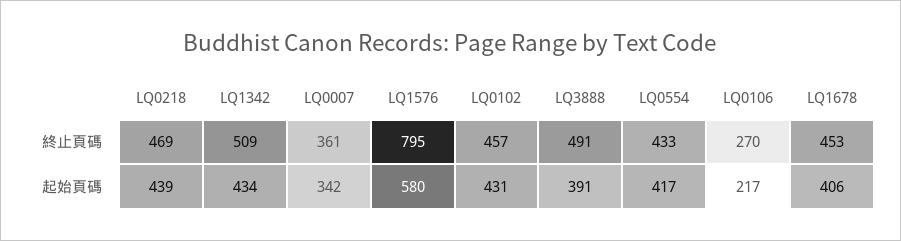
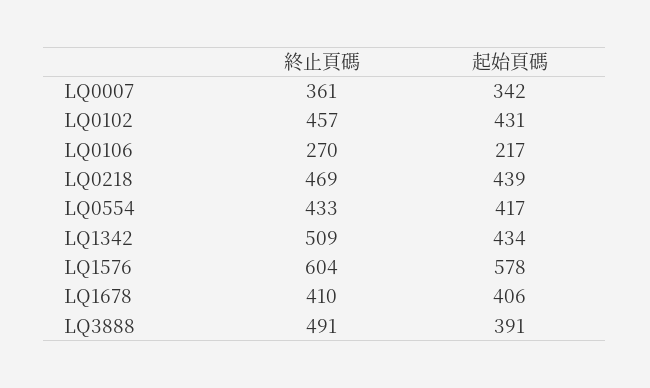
LQ1576, 終止頁碼: 795 -> 604
LQ1678, 終止頁碼: 453 -> 410
LQ1576, 起始頁碼: 580 -> 578

